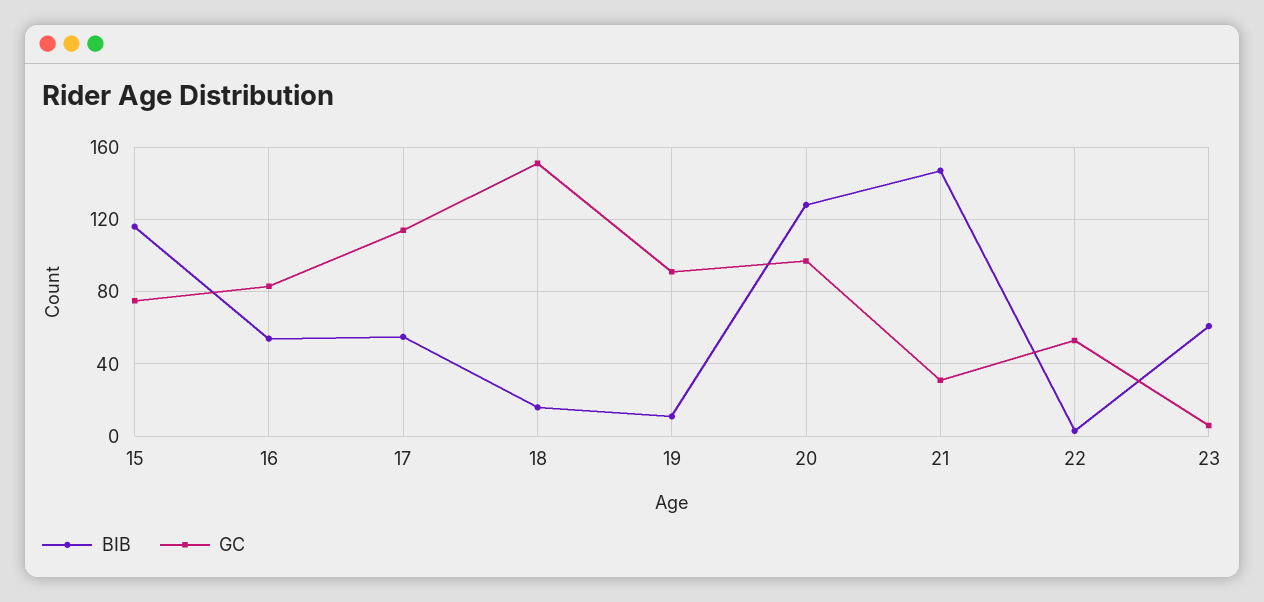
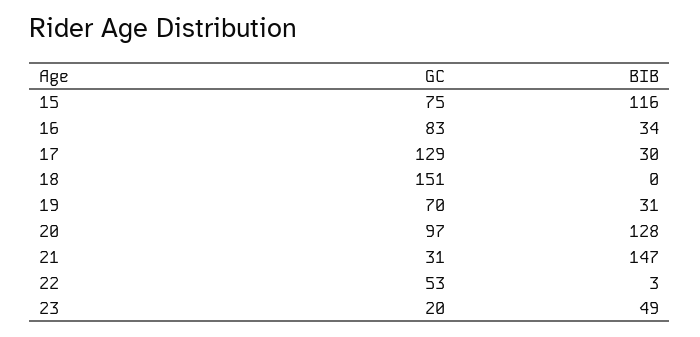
BIB, 16: 55 -> 34
BIB, 17: 55 -> 30
GC, 17: 115 -> 129
BIB, 18: 15 -> 0
BIB, 19: 10 -> 31
GC, 19: 90 -> 70
BIB, 23: 60 -> 49
GC, 23: 5 -> 20

